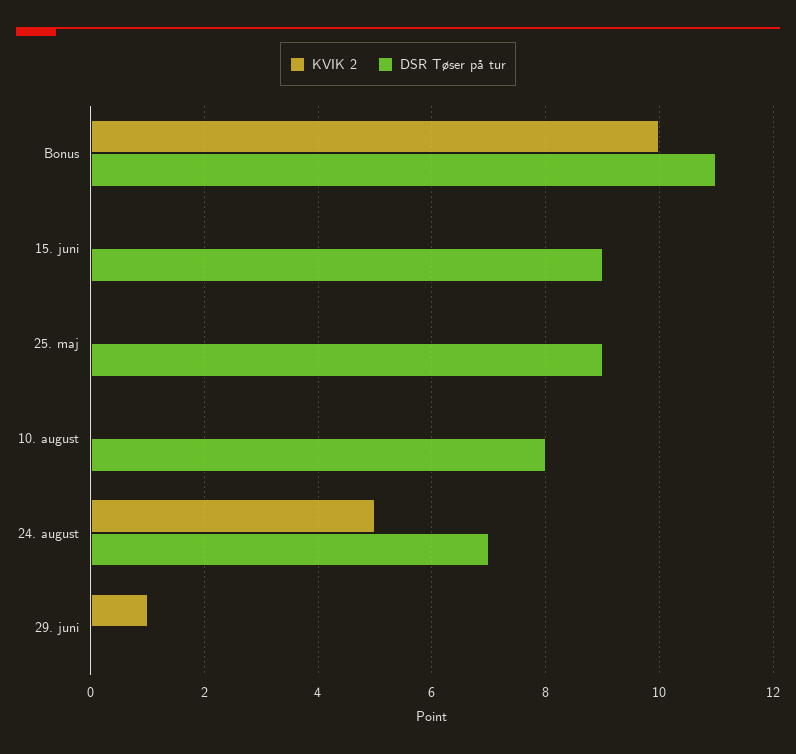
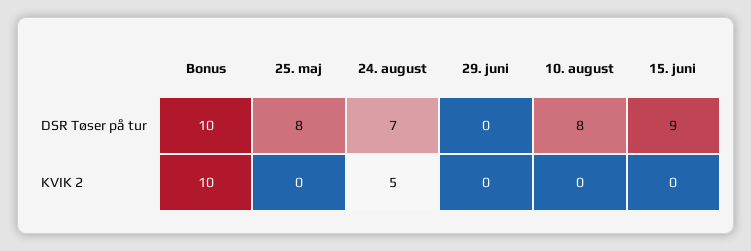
DSR Tøser på tur, Bonus: 11 -> 10
DSR Tøser på tur, 25. maj: 9 -> 8
KVIK 2, 29. juni: 1 -> 0

